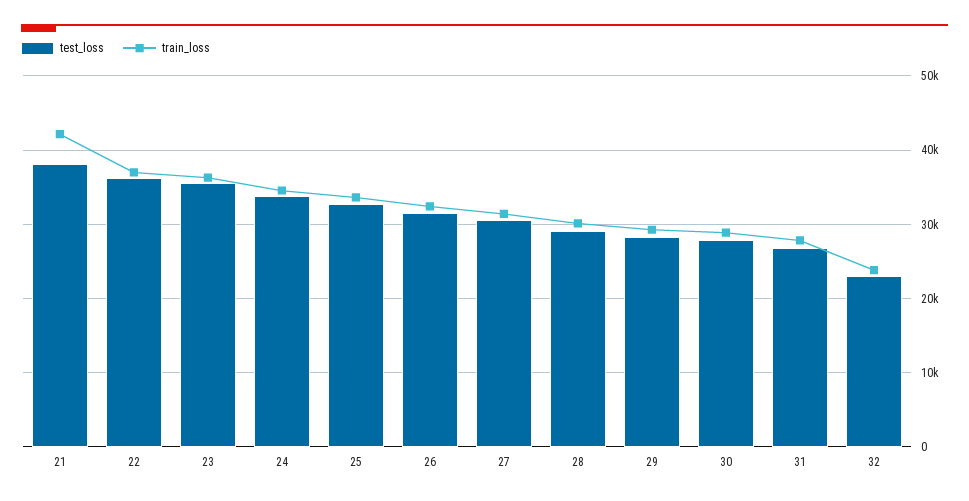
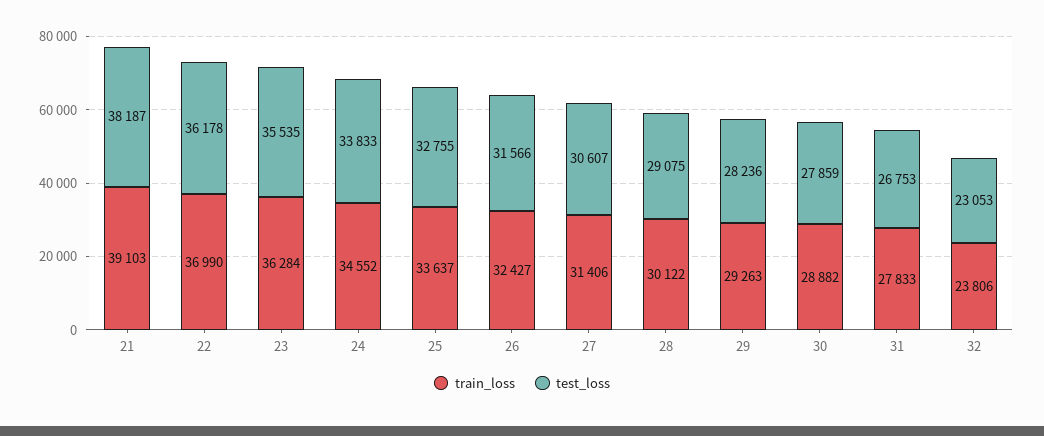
train_loss, 21: 42000 -> 39103

